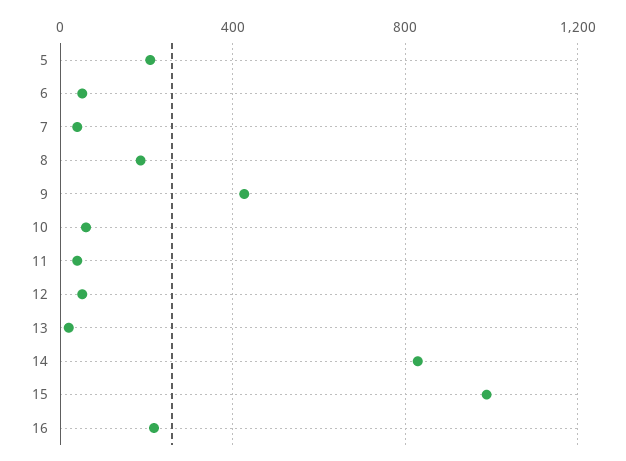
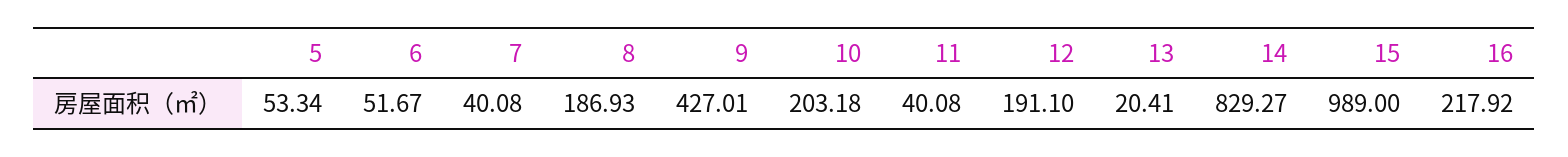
5: 200 -> 53.34
10: 50 -> 203.18
12: 50 -> 191.1

